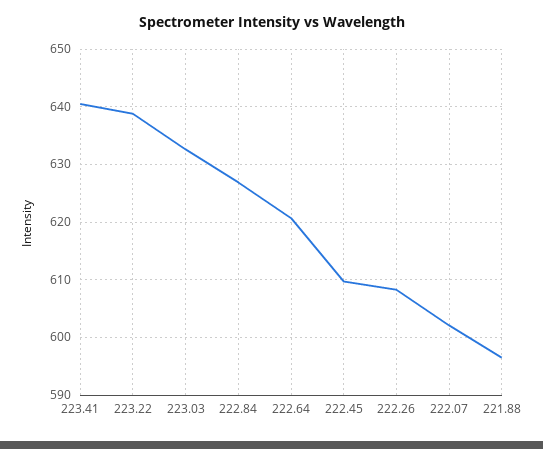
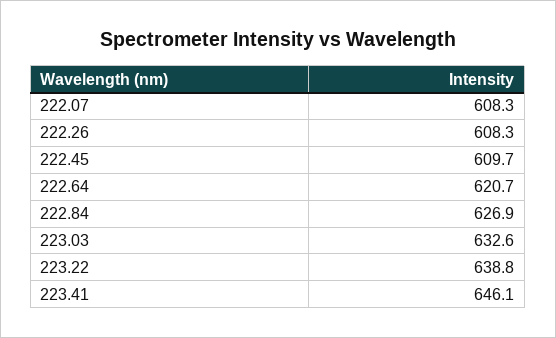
223.41: 640 -> 646.1
222.07: 602 -> 608.3
221.88: 596 -> none

